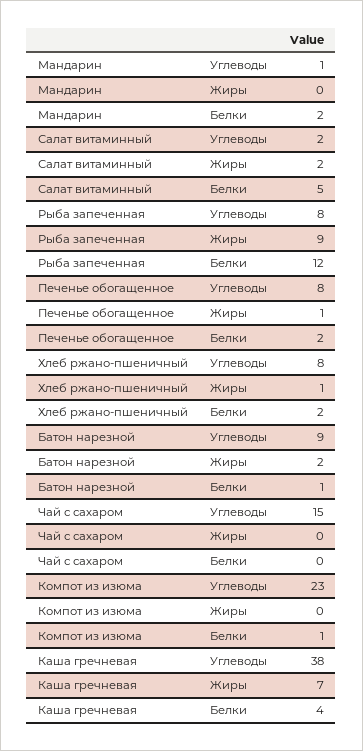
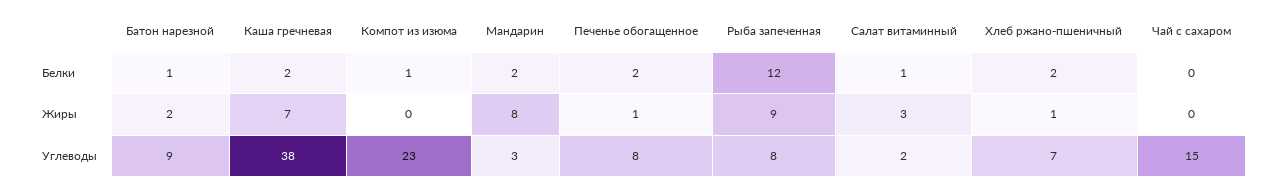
Мандарин, Углеводы: 1 -> 3
Мандарин, Жиры: 0 -> 8
Салат витаминный, Жиры: 2 -> 3
Салат витаминный, Белки: 5 -> 1
Хлеб ржано-пшеничный, Углеводы: 8 -> 7
Каша гречневая, Белки: 4 -> 2

